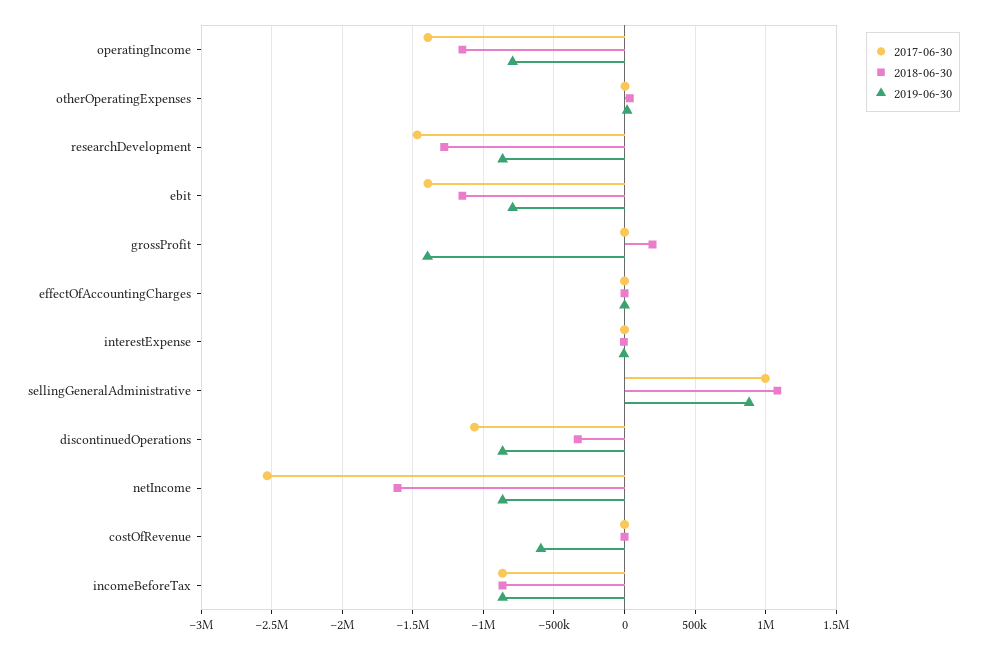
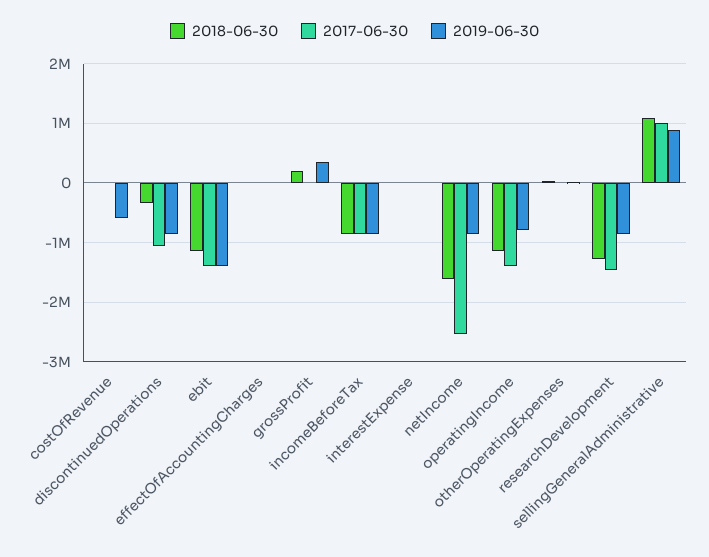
2019-06-30, ebit: -800000 -> -1400000
2019-06-30, grossProfit: -1400000 -> 400000

